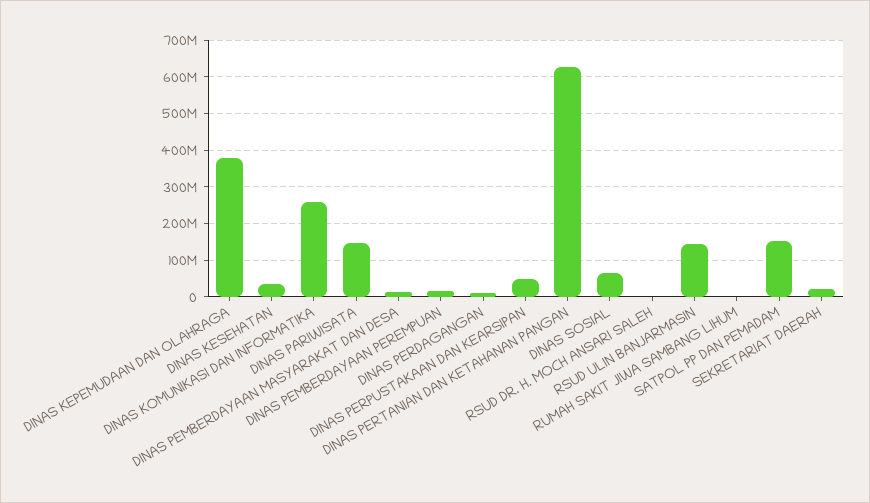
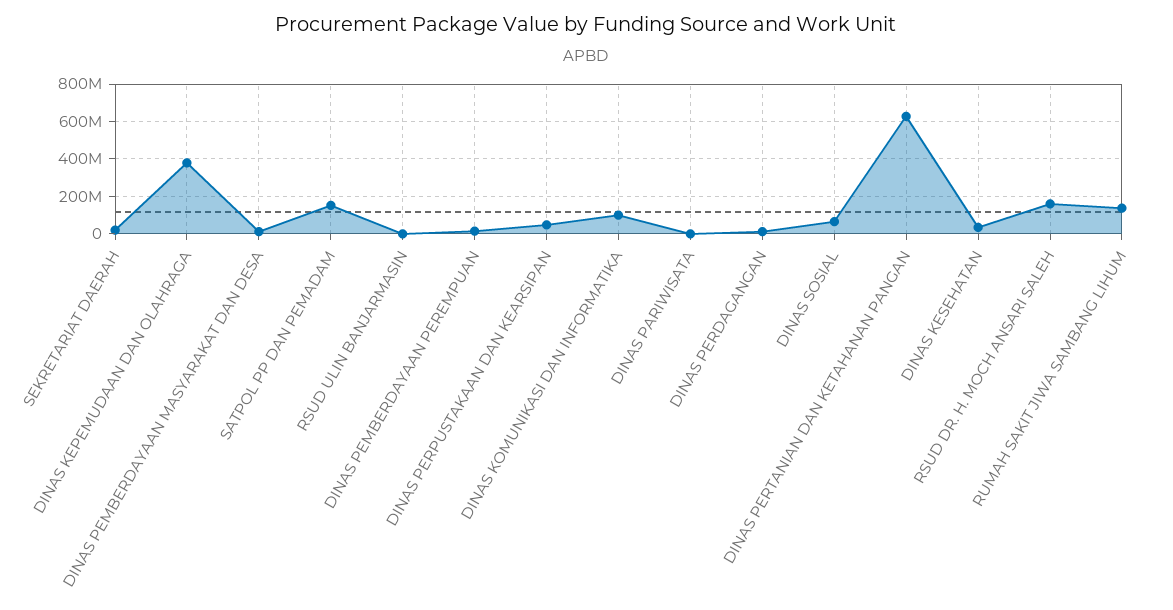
DINAS KOMUNIKASI DAN INFORMATIKA: 260000000 -> 100000000
DINAS PARIWISATA: 140000000 -> 0
RSUD DR. H. MOCH ANSARI SALEH: 0 -> 150000000
RSUD ULIN BANJARMASIN: 140000000 -> 0
RUMAH SAKIT JIWA SAMBANG LIHUM: 0 -> 150000000

